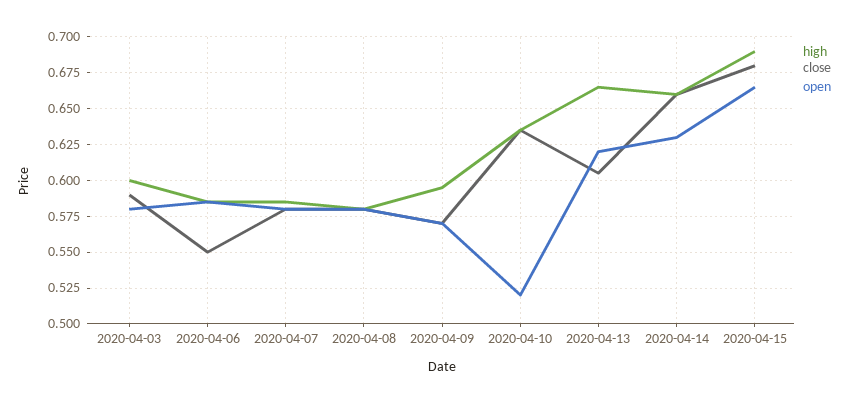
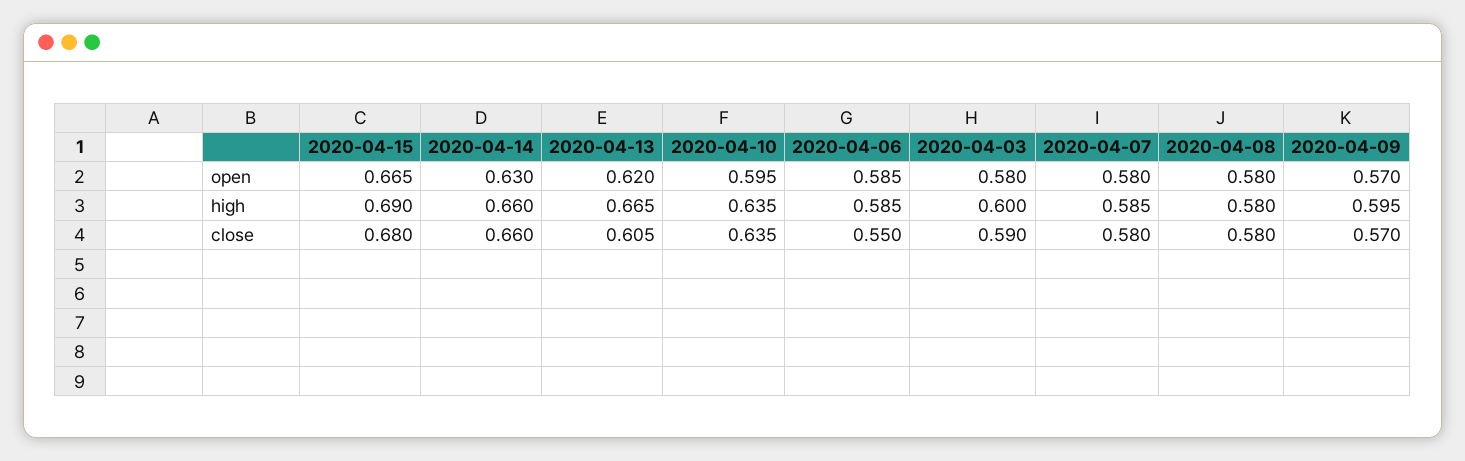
open, 2020-04-10: 0.52 -> 0.595

